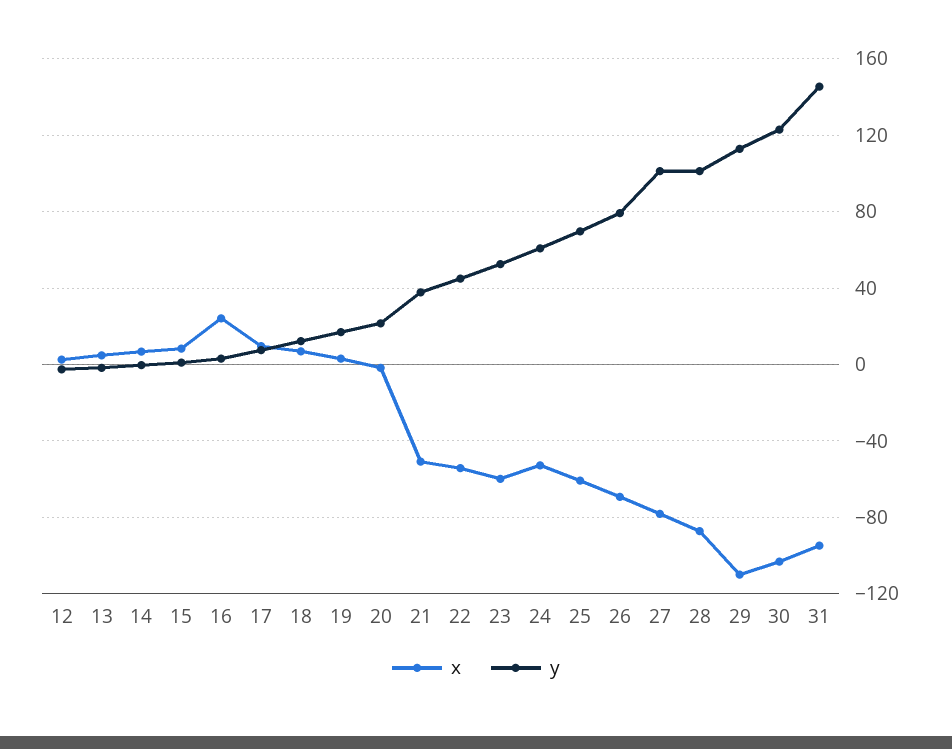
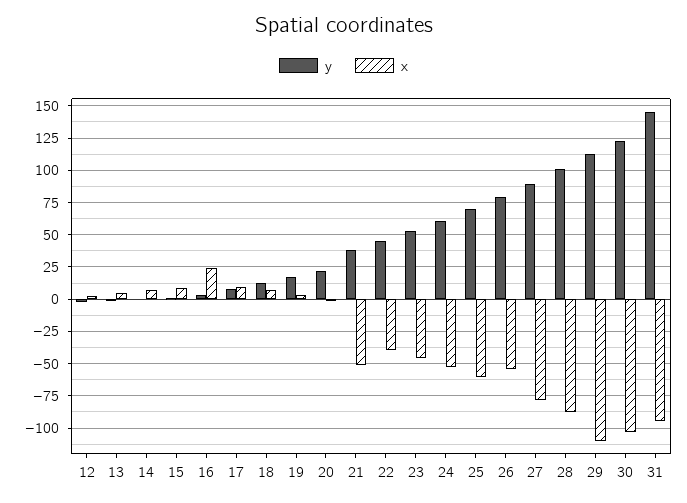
x, 22: -55 -> -40
x, 23: -60 -> -45
x, 26: -70 -> -55
y, 27: 100 -> 90

